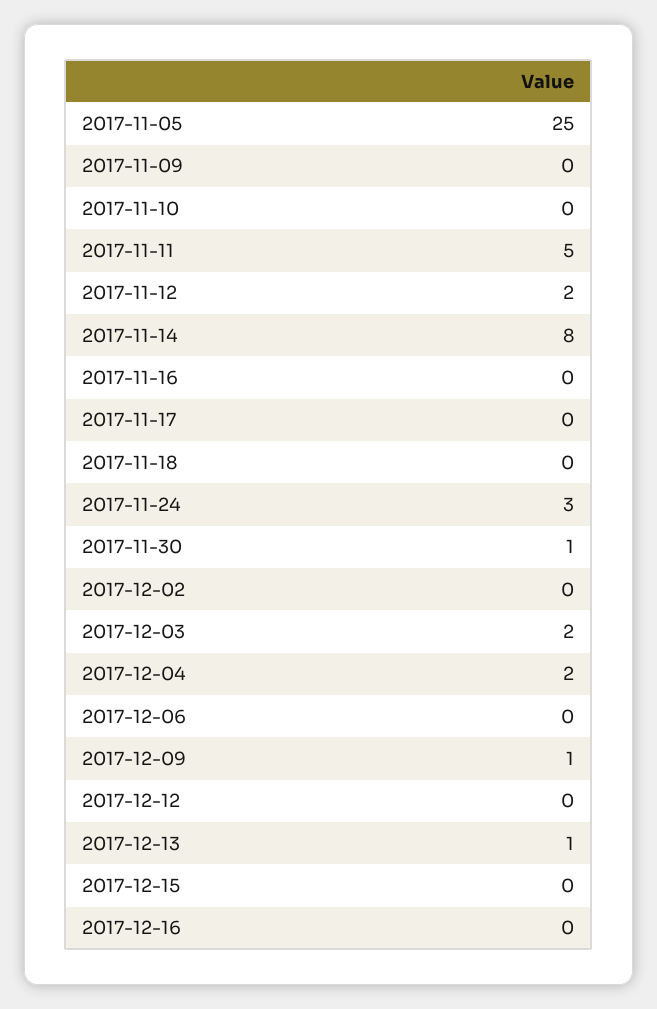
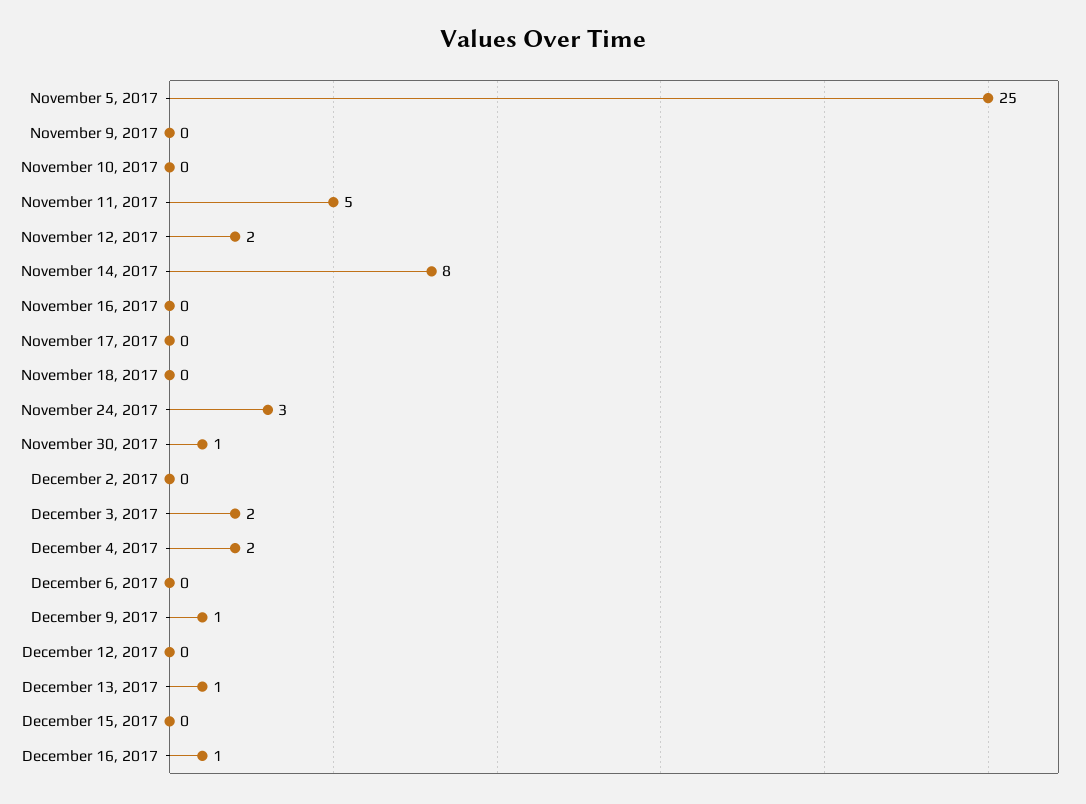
2017-12-16: 0 -> 1

